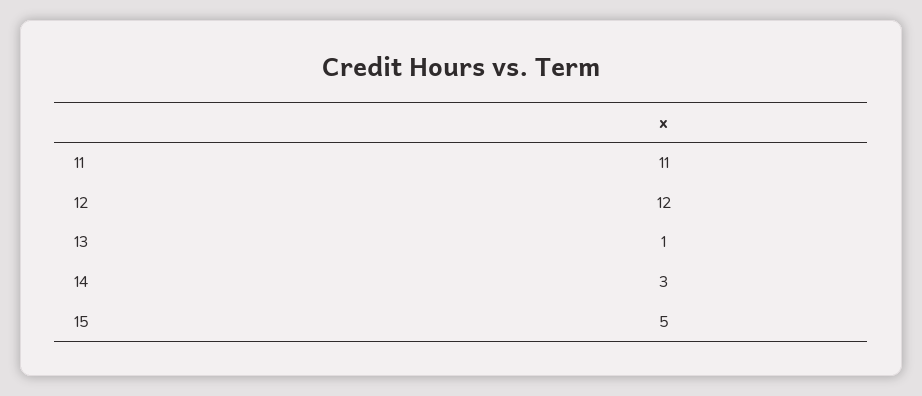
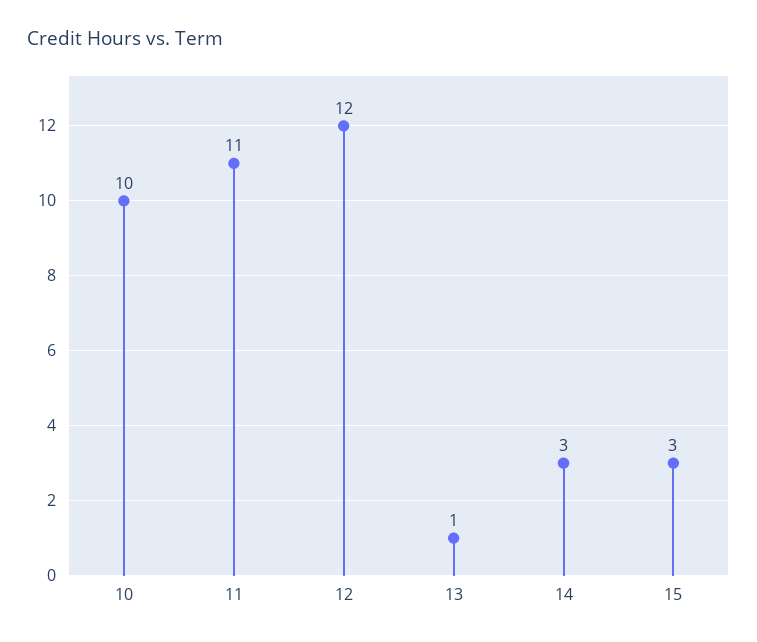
15: 5 -> 3
10: none -> 10

